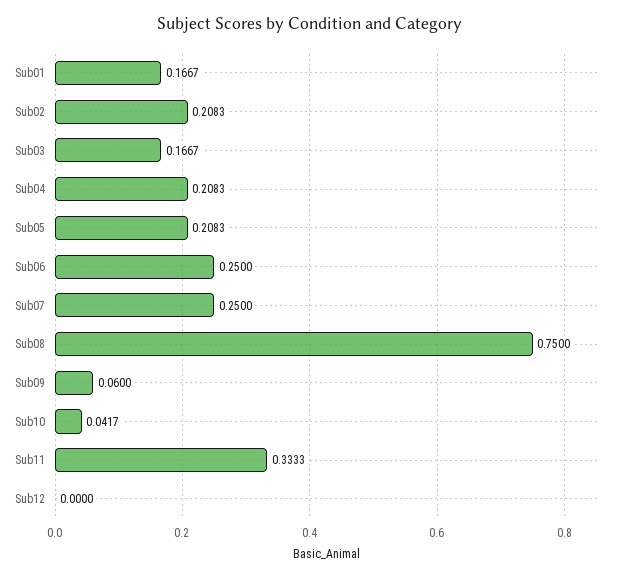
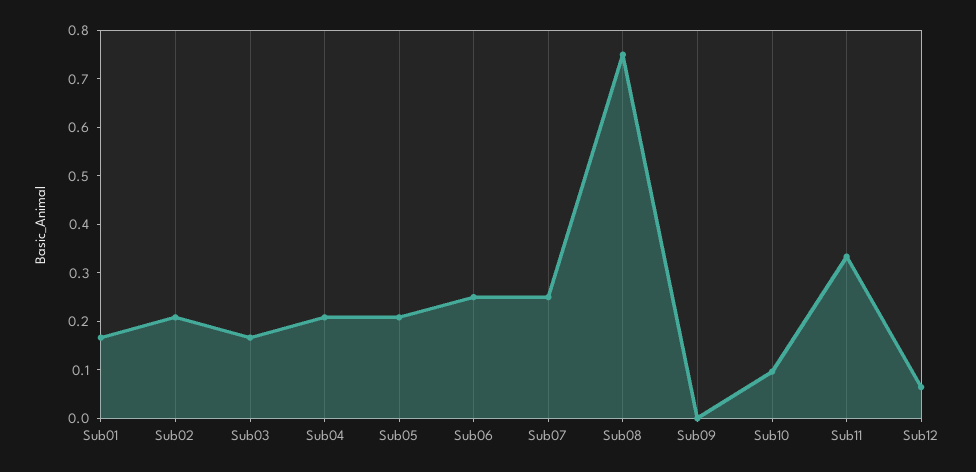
Sub09: 0.06 -> 0
Sub10: 0.0417 -> 0.1
Sub12: 0 -> 0.06

